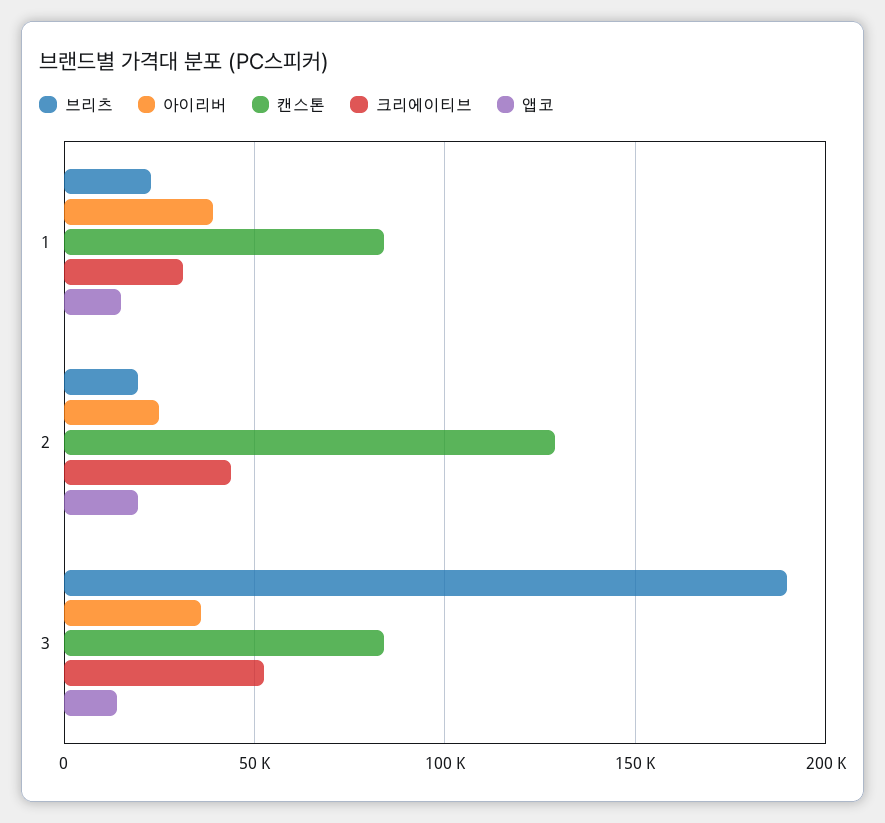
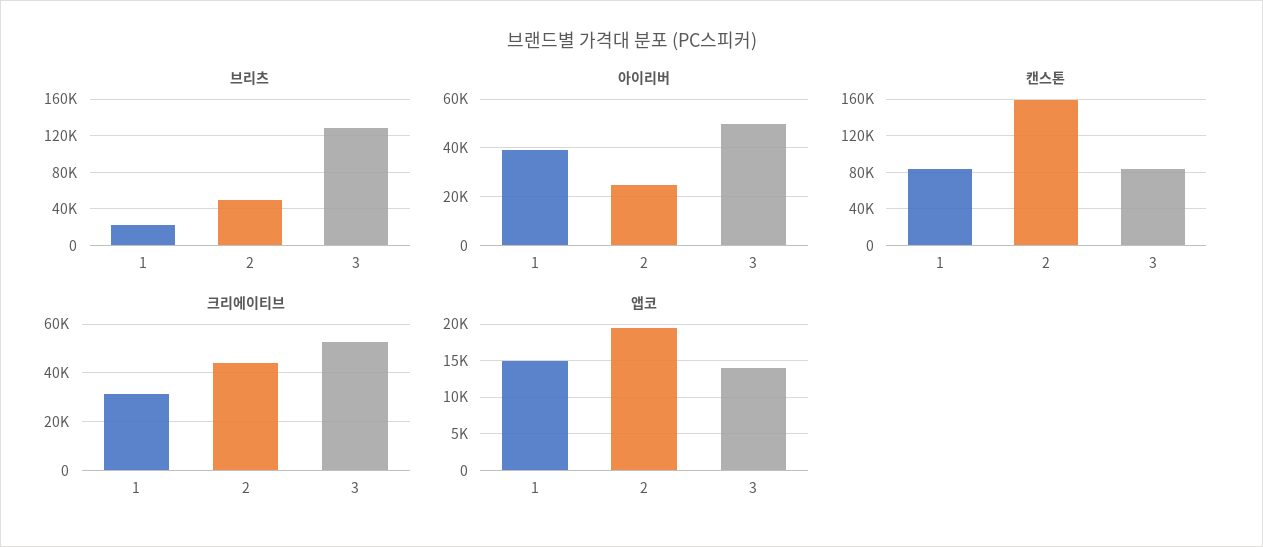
브리츠, 2: 20000 -> 50000
캔스톤, 2: 130000 -> 160000
브리츠, 3: 190000 -> 130000
아이리버, 3: 35000 -> 50000

